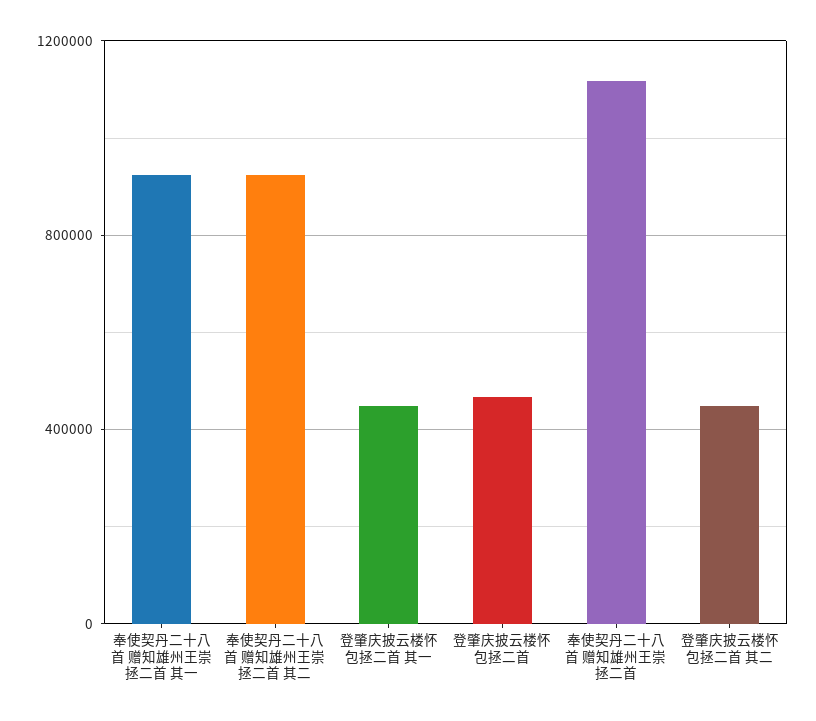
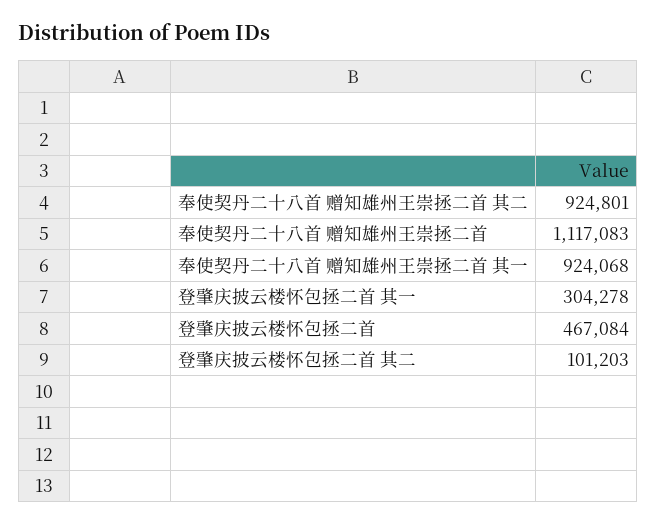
登肇庆披云楼怀包拯二首 其一: 450000 -> 304278
登肇庆披云楼怀包拯二首 其二: 450000 -> 101203

